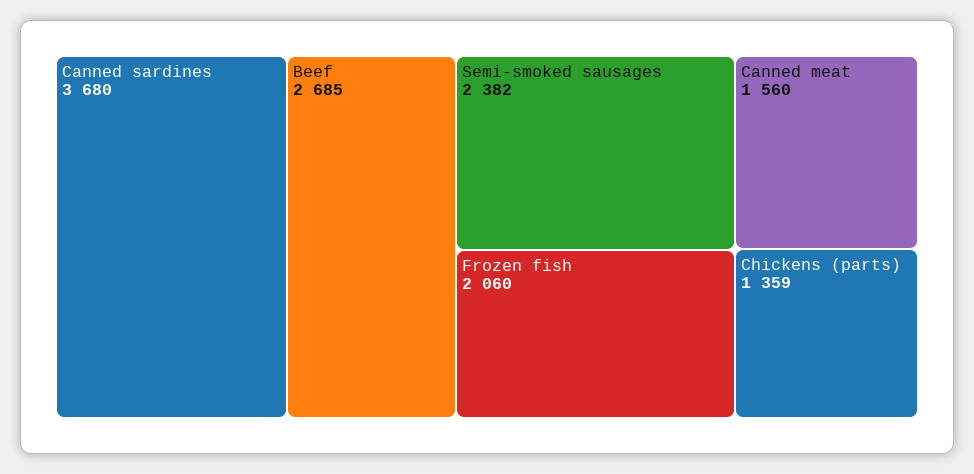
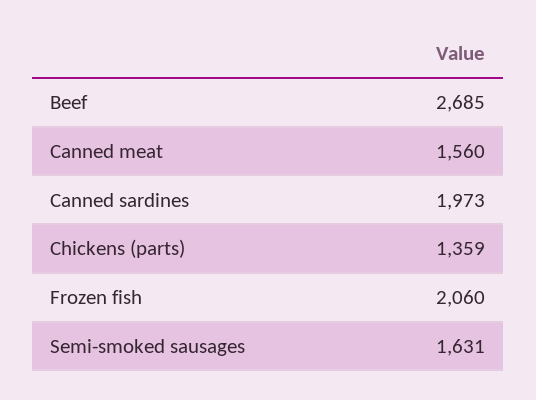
Canned sardines: 3680 -> 1973
Semi-smoked sausages: 2382 -> 1631

